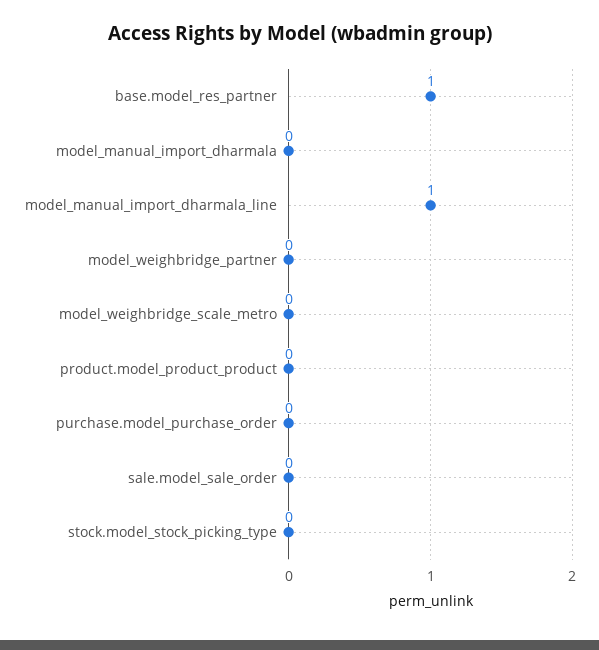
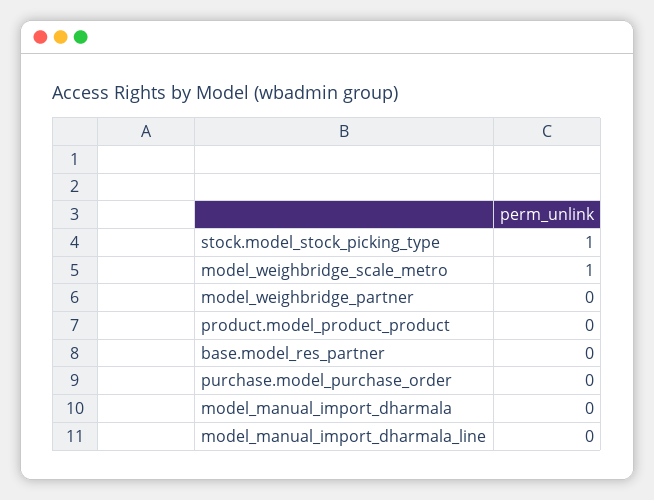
base.model_res_partner: 1 -> 0
model_manual_import_dharmala_line: 1 -> 0
model_weighbridge_scale_metro: 0 -> 1
sale.model_sale_order: 0 -> none
stock.model_stock_picking_type: 0 -> 1

